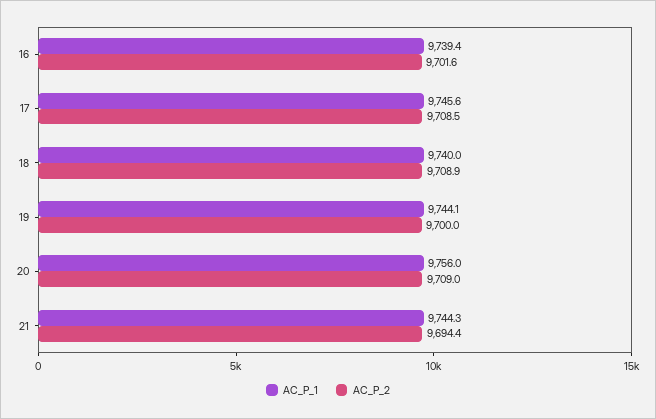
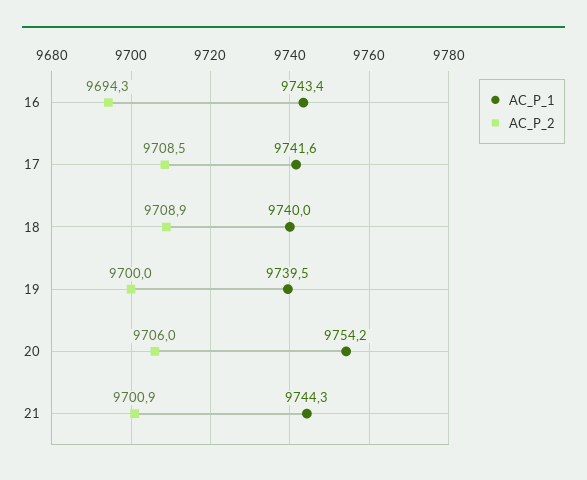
AC_P_1, 16: 9739.4 -> 9743.4
AC_P_2, 16: 9701.6 -> 9694.3
AC_P_1, 17: 9745.6 -> 9741.6
AC_P_1, 19: 9744.1 -> 9739.5
AC_P_1, 20: 9756 -> 9754.2
AC_P_2, 20: 9709 -> 9706
AC_P_2, 21: 9694.4 -> 9700.9

